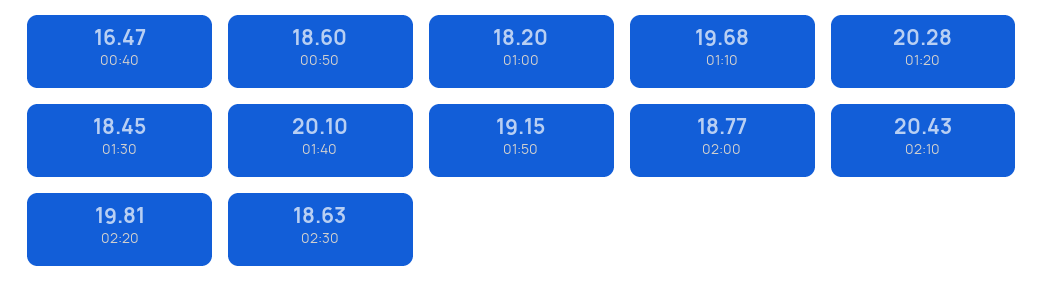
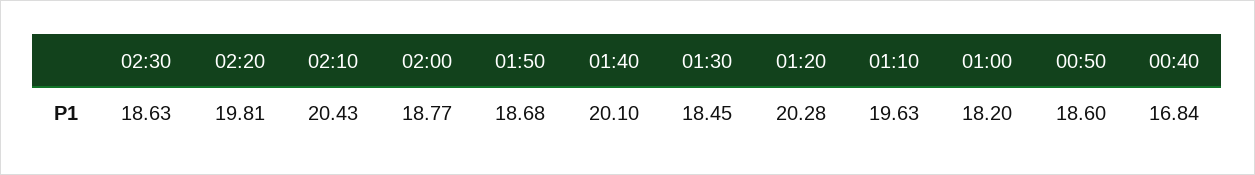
00:40: 16.47 -> 16.84
01:10: 19.68 -> 19.63
01:50: 19.15 -> 18.68

